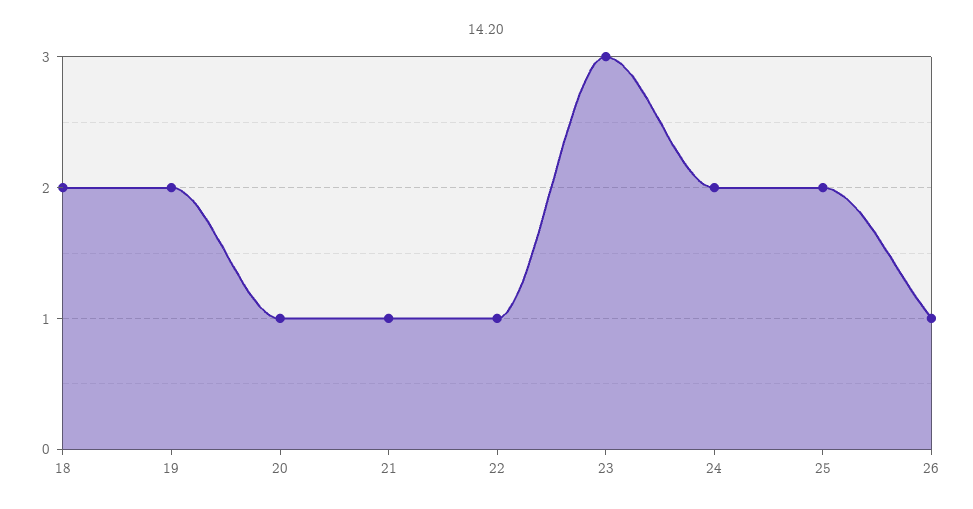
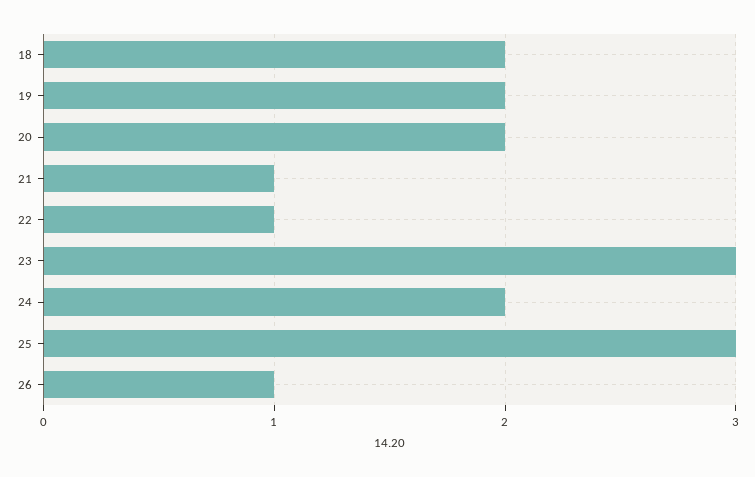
20: 1 -> 2
25: 2 -> 3

